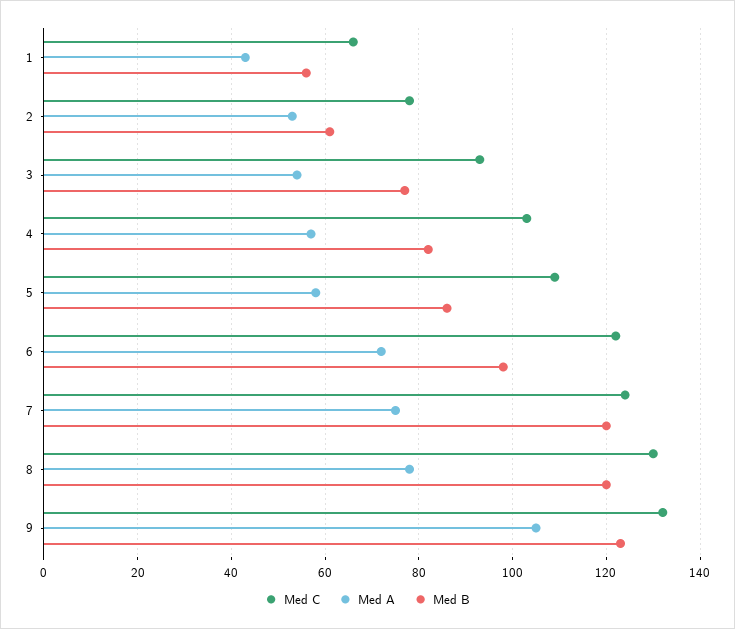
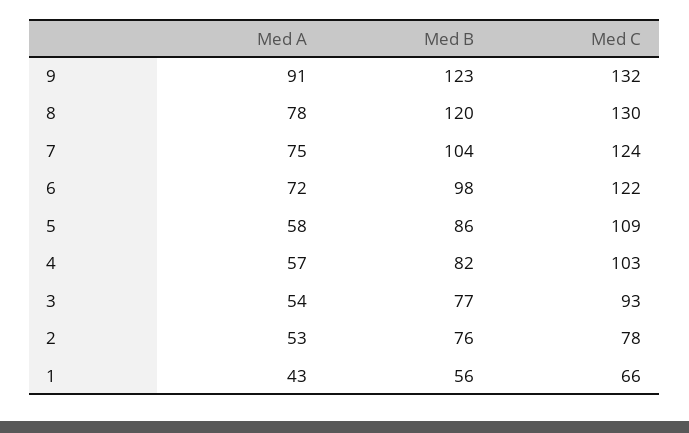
Med B, 2: 60 -> 76
Med B, 7: 120 -> 104
Med A, 9: 105 -> 91

